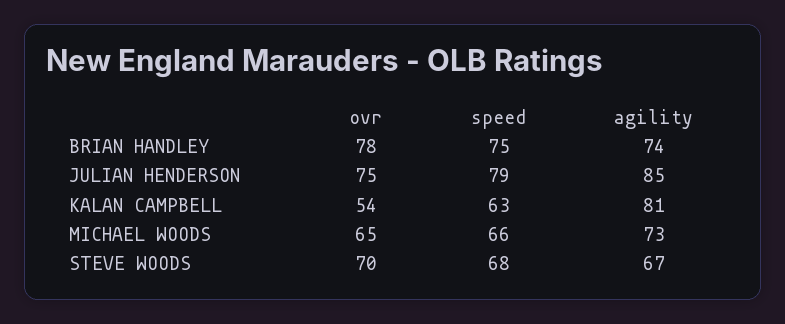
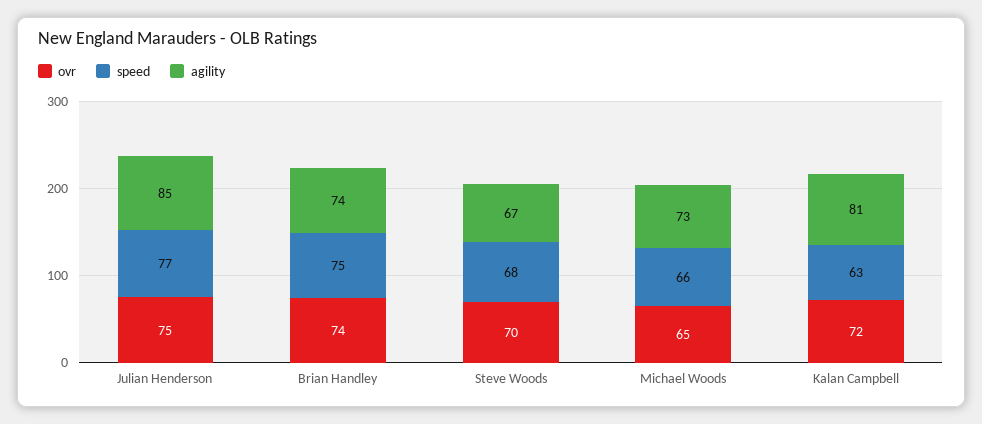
ovr, BRIAN HANDLEY: 78 -> 74
speed, JULIAN HENDERSON: 79 -> 77
ovr, KALAN CAMPBELL: 54 -> 72

